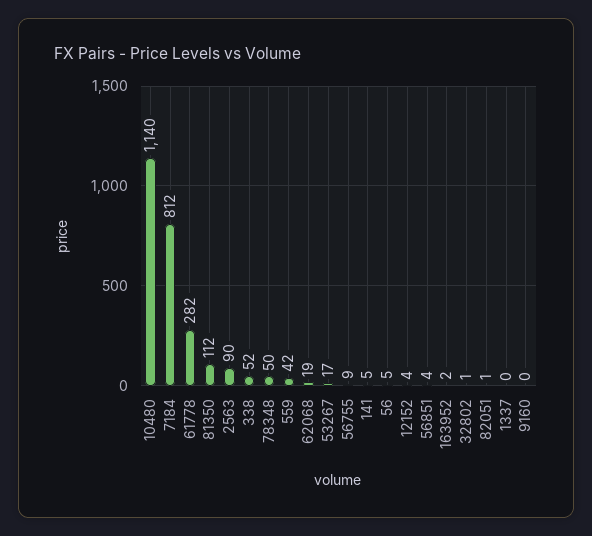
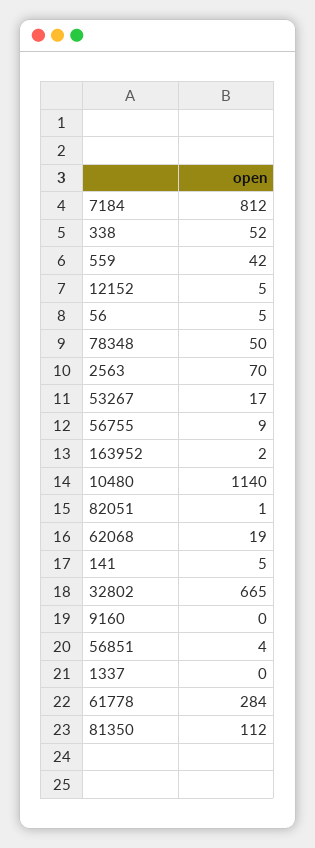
61778: 282 -> 284
2563: 90 -> 70
12152: 4 -> 5
32802: 1 -> 665

